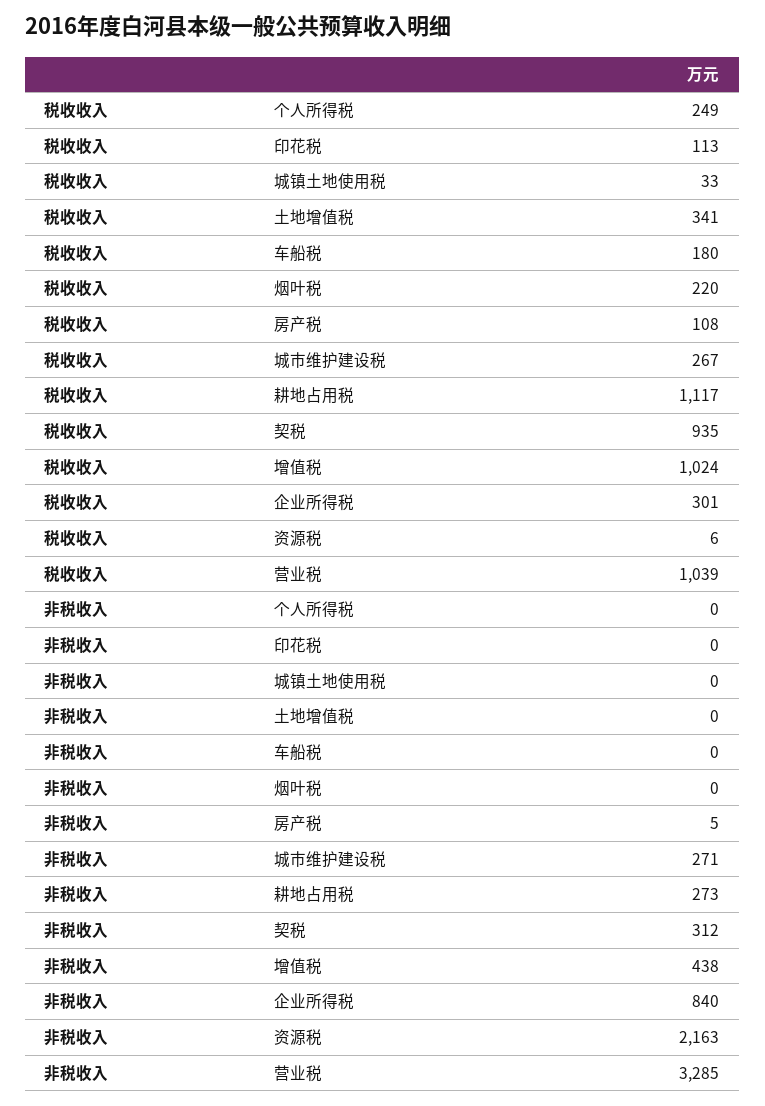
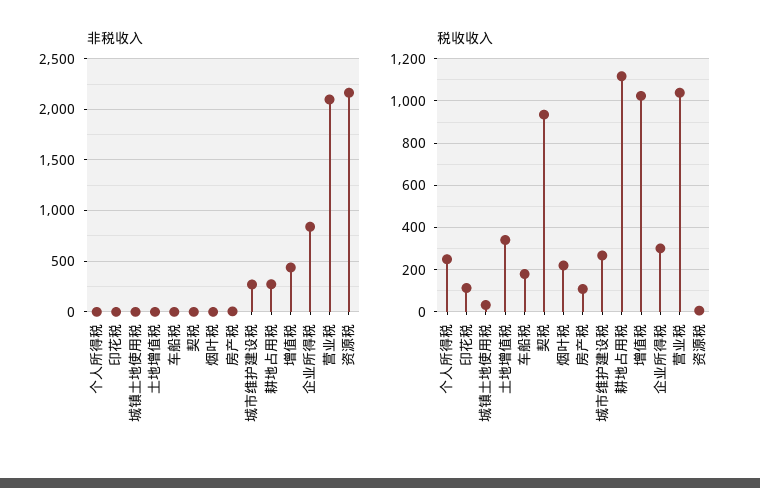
非税收入, 契税: 312 -> 0
非税收入, 营业税: 3285 -> 2100

